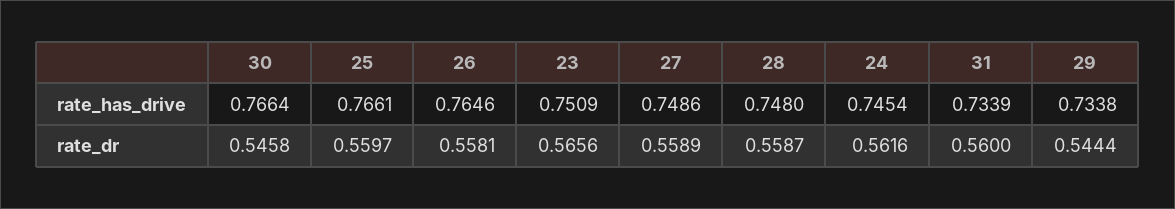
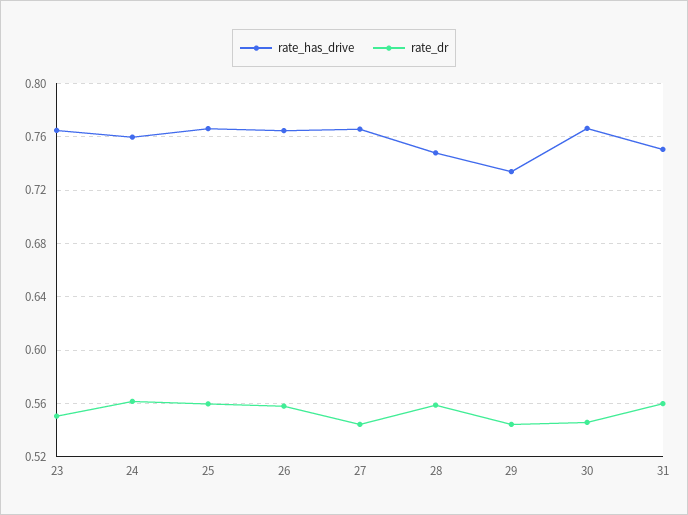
rate_has_drive, 23: 0.7509 -> 0.765
rate_has_drive, 27: 0.7486 -> 0.765
rate_has_drive, 24: 0.7454 -> 0.76
rate_has_drive, 31: 0.7339 -> 0.75
rate_dr, 23: 0.5656 -> 0.55
rate_dr, 27: 0.5589 -> 0.545

